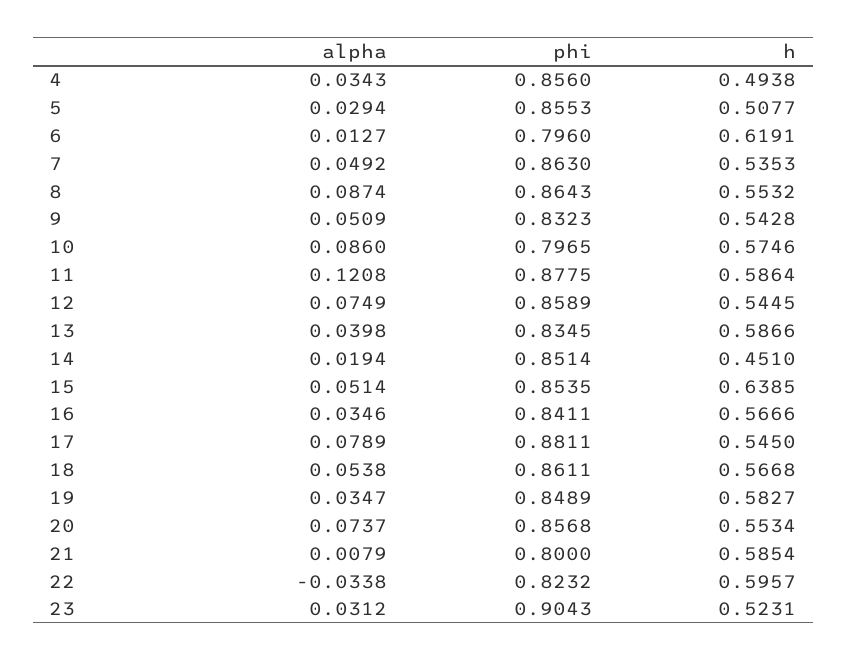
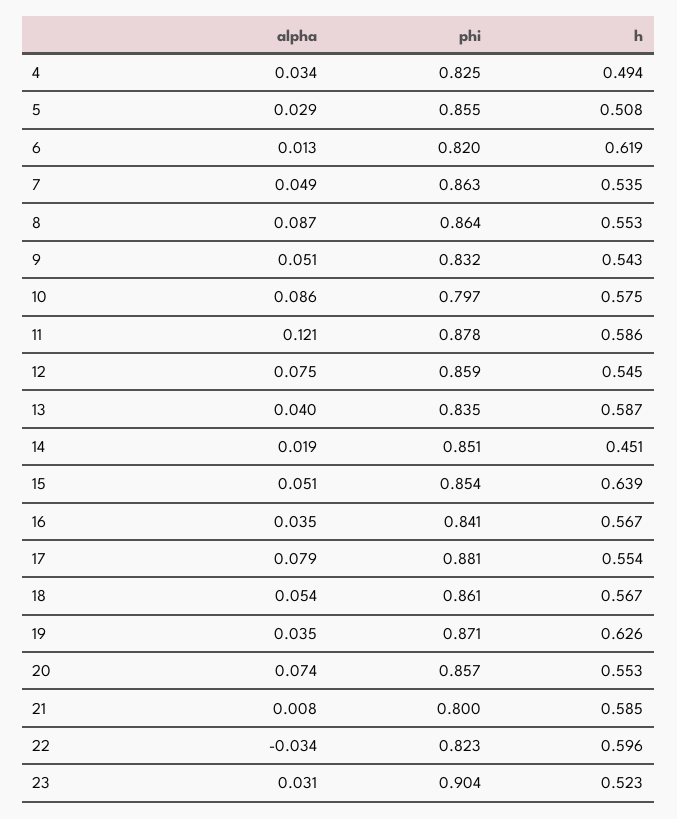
phi, 4: 0.856 -> 0.825
phi, 6: 0.796 -> 0.82
h, 17: 0.545 -> 0.554
phi, 19: 0.8489 -> 0.871
h, 19: 0.5827 -> 0.626

